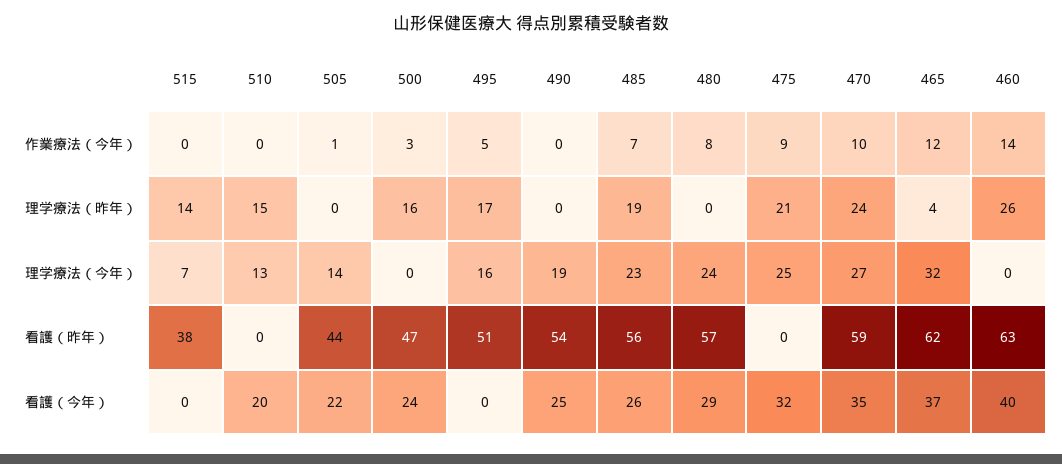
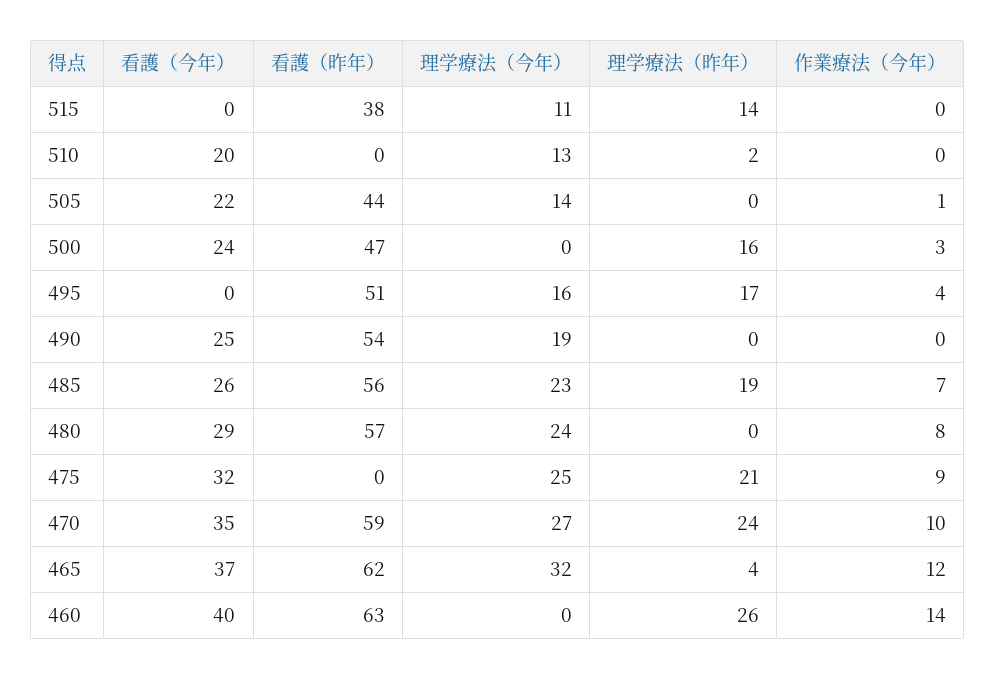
495, 作業療法（今年）: 5 -> 4
510, 理学療法（昨年）: 15 -> 2
515, 理学療法（今年）: 7 -> 11

